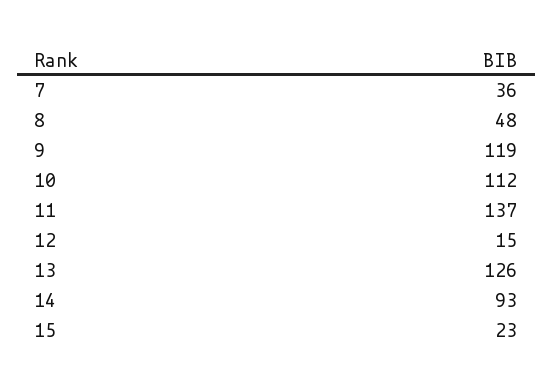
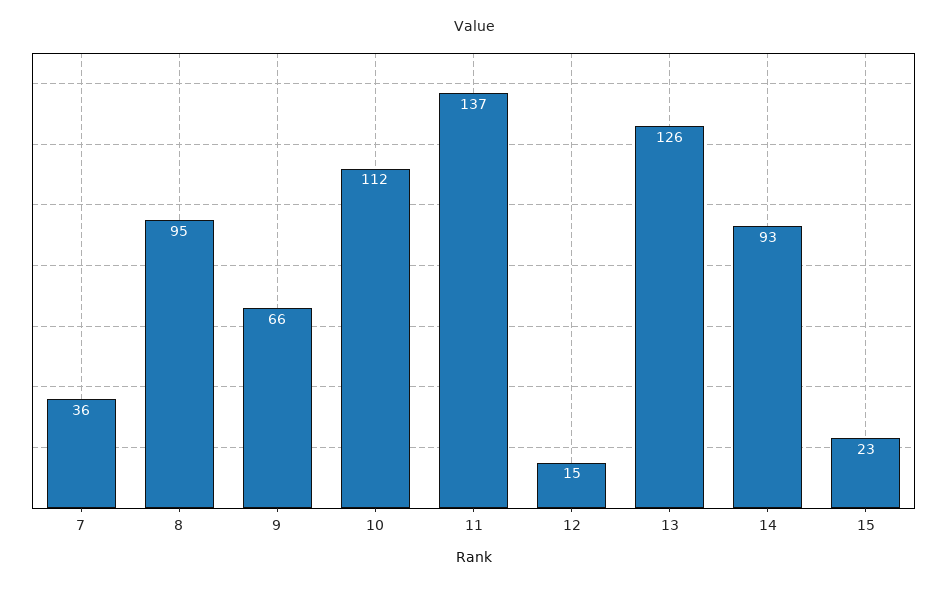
8: 48 -> 95
9: 119 -> 66

